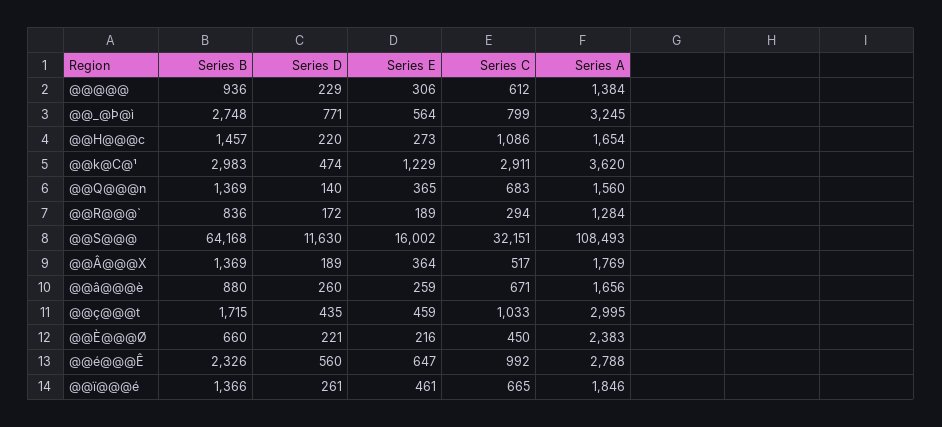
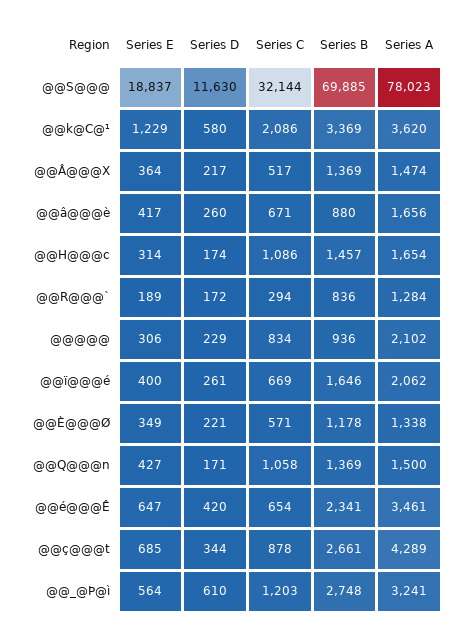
Series C, @@@@@: 612 -> 834
Series A, @@@@@: 1384 -> 2102
Series D, @@_@Þ@ì: 771 -> 610
Series C, @@_@Þ@ì: 799 -> 1203
Series A, @@_@Þ@ì: 3245 -> 3241
Series D, @@H@@@c: 220 -> 174
Series E, @@H@@@c: 273 -> 314
Series B, @@k@C@¹: 2983 -> 3369
Series D, @@k@C@¹: 474 -> 580
Series C, @@k@C@¹: 2911 -> 2086
Series D, @@Q@@@n: 140 -> 171
Series E, @@Q@@@n: 365 -> 427
Series C, @@Q@@@n: 683 -> 1058
Series A, @@Q@@@n: 1560 -> 1500
Series B, @@S@@@: 64168 -> 69885
Series E, @@S@@@: 16002 -> 18837
Series C, @@S@@@: 32151 -> 32144
Series A, @@S@@@: 108493 -> 78023
Series D, @@Â@@@X: 189 -> 217
Series A, @@Â@@@X: 1769 -> 1474
Series E, @@â@@@è: 259 -> 417
Series B, @@ç@@@t: 1715 -> 2661
Series D, @@ç@@@t: 435 -> 344
Series E, @@ç@@@t: 459 -> 685
Series C, @@ç@@@t: 1033 -> 878
Series A, @@ç@@@t: 2995 -> 4289
Series B, @@È@@@Ø: 660 -> 1178
Series E, @@È@@@Ø: 216 -> 349
Series C, @@È@@@Ø: 450 -> 571
Series A, @@È@@@Ø: 2383 -> 1338
Series B, @@é@@@Ê: 2326 -> 2341
Series D, @@é@@@Ê: 560 -> 420
Series C, @@é@@@Ê: 992 -> 654
Series A, @@é@@@Ê: 2788 -> 3461
Series B, @@ï@@@é: 1366 -> 1646
Series E, @@ï@@@é: 461 -> 400
Series C, @@ï@@@é: 665 -> 669
Series A, @@ï@@@é: 1846 -> 2062

